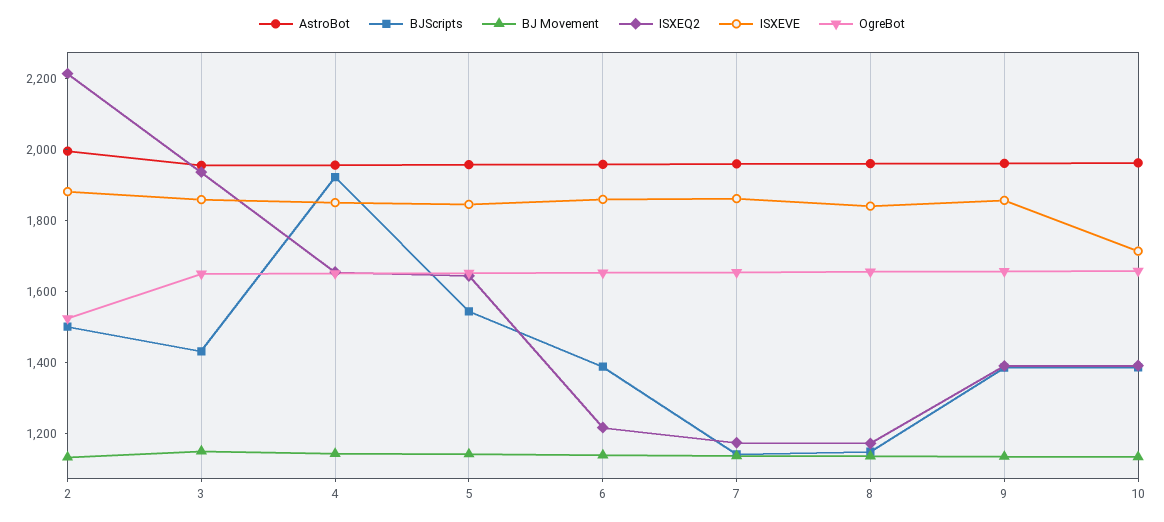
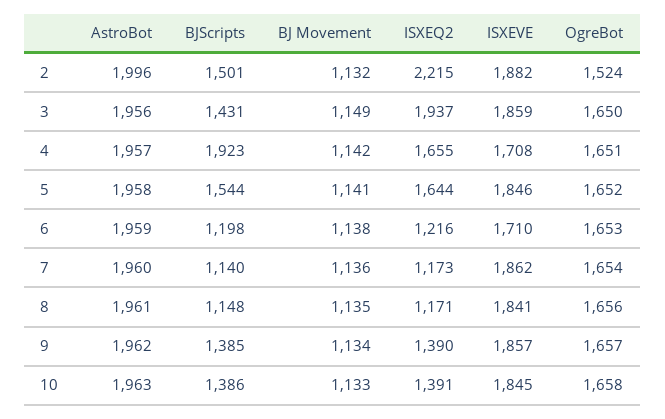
ISXEVE, 4: 1850 -> 1708
BJScripts, 6: 1400 -> 1198
ISXEVE, 6: 1850 -> 1710
ISXEVE, 10: 1700 -> 1845

